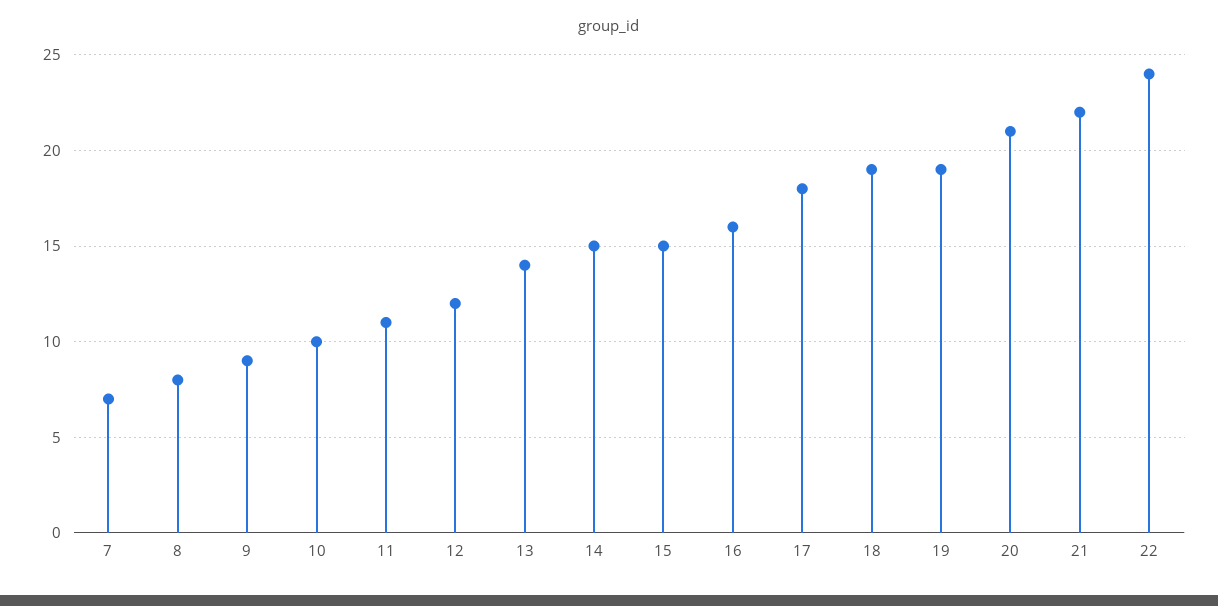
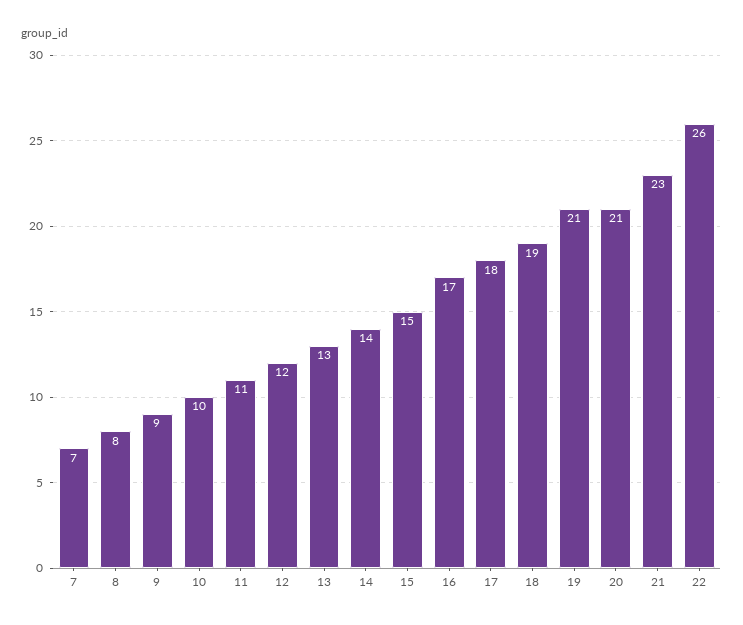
13: 14 -> 13
14: 15 -> 14
16: 16 -> 17
19: 19 -> 21
21: 22 -> 23
22: 24 -> 26

